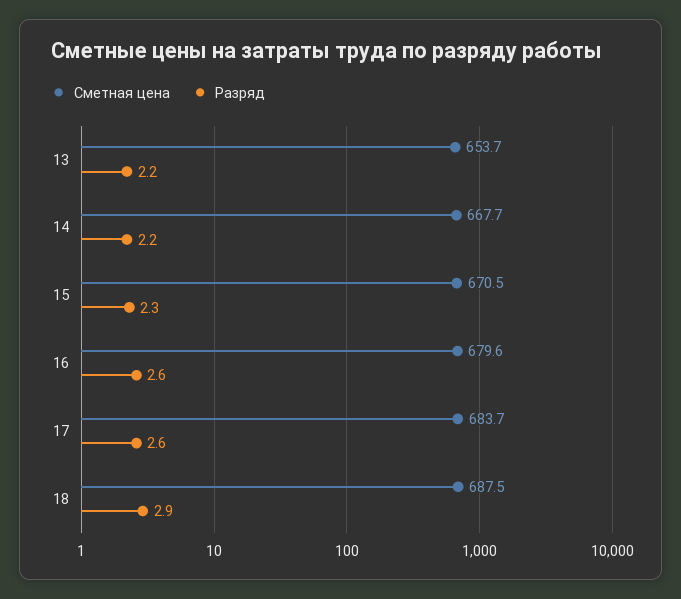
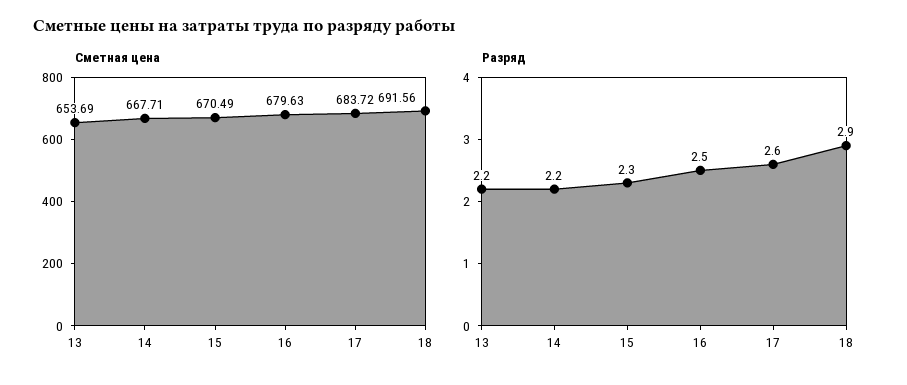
Разряд, 16: 2.6 -> 2.5
Сметная цена, 18: 687.5 -> 691.56

